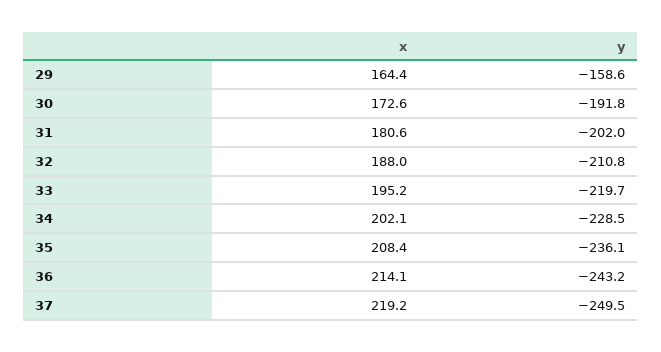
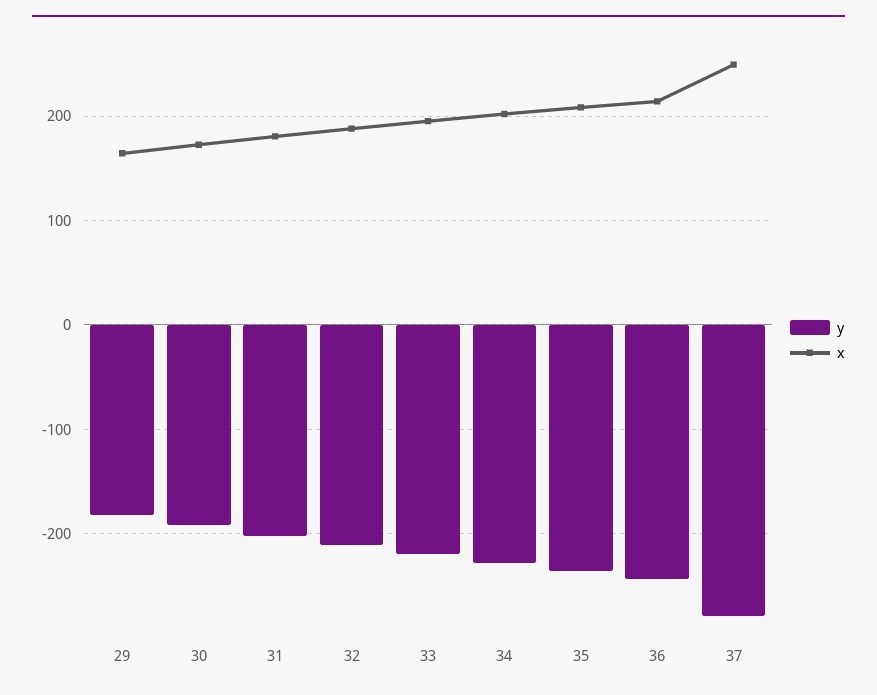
y, 29: -158.6 -> -180
x, 37: 219.2 -> 250
y, 37: -249.5 -> -280

